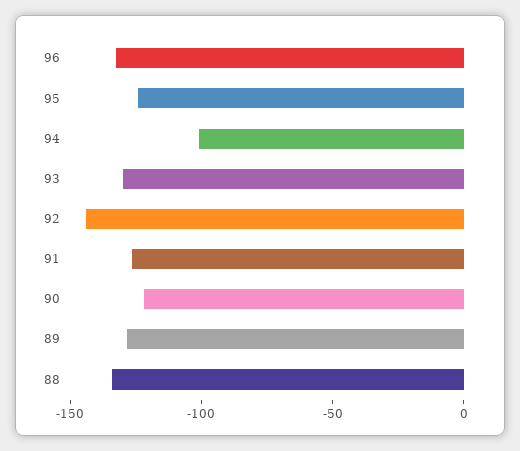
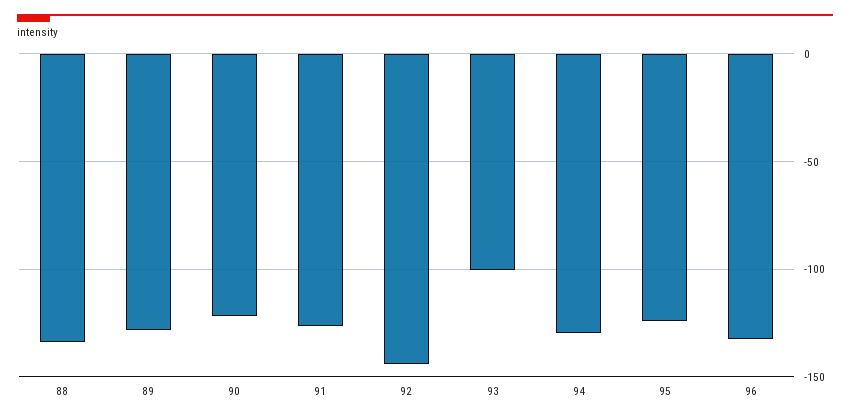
94: -100 -> -130
93: -130 -> -100

